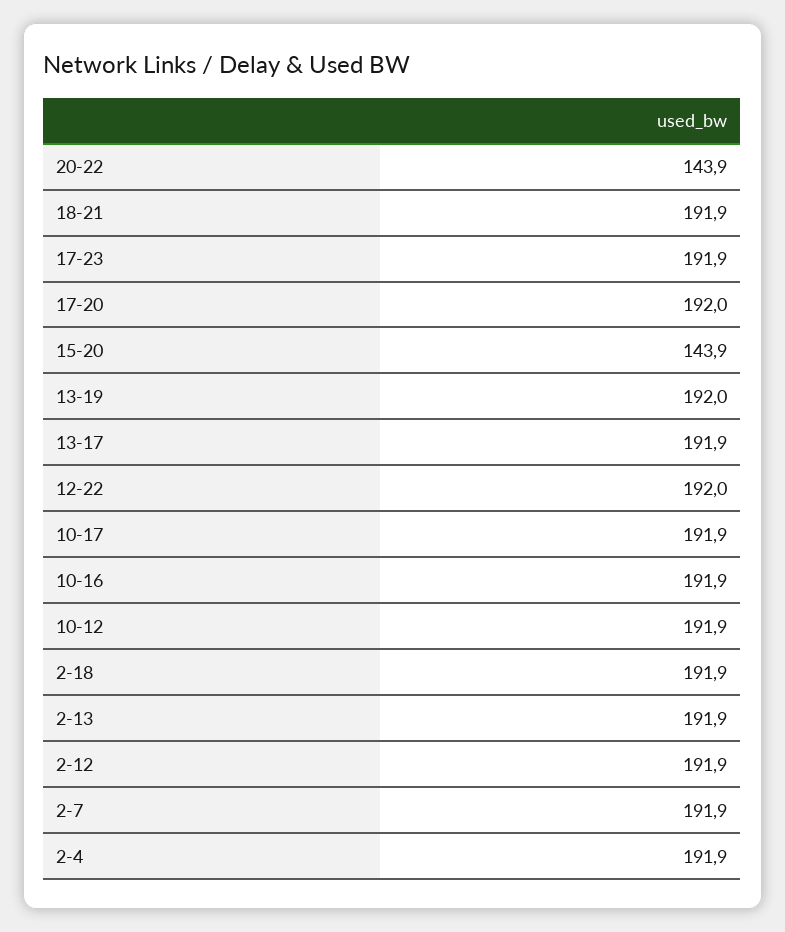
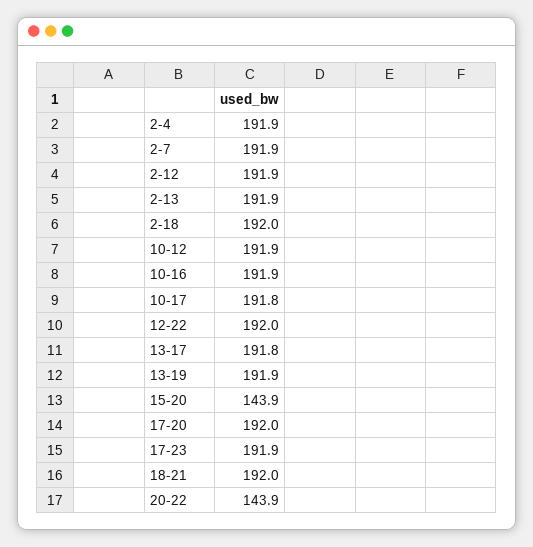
18-21: 191.9 -> 192
13-19: 192 -> 191.9
13-17: 191.9 -> 191.8
10-17: 191.9 -> 191.8
2-18: 191.9 -> 192

